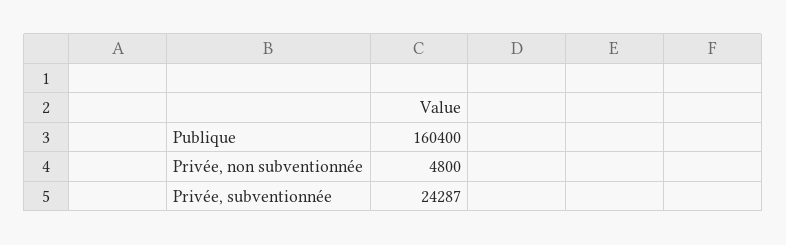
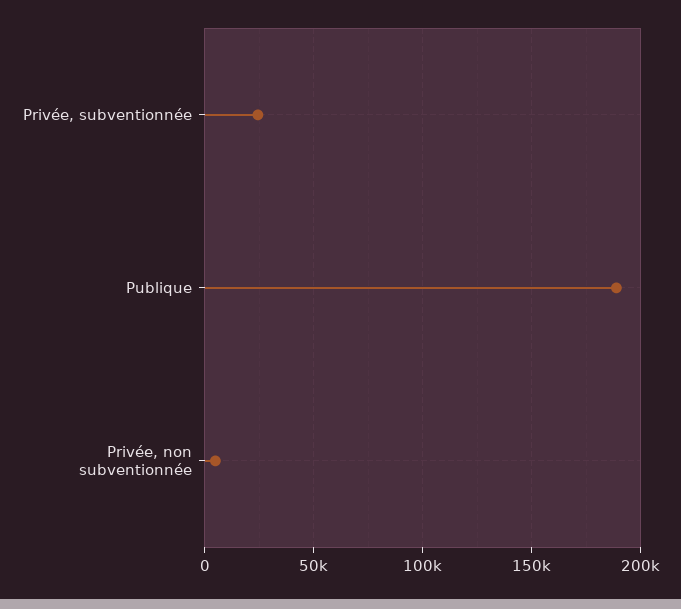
Publique: 160400 -> 190000

